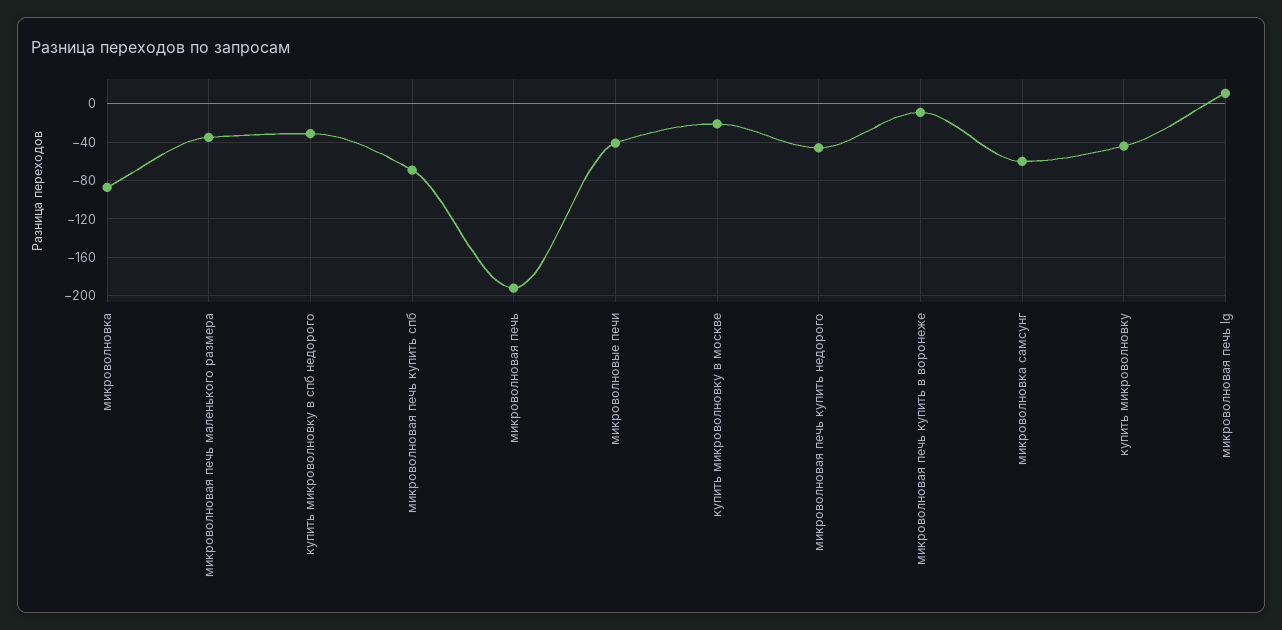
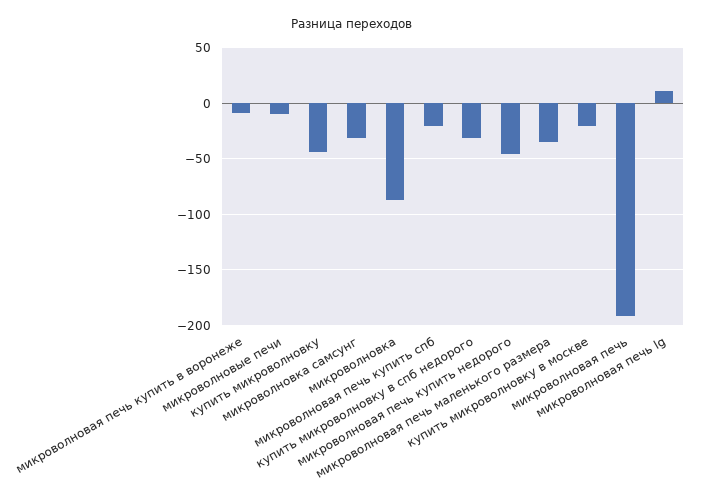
микроволновая печь купить спб: -70 -> -20
микроволновые печи: -40 -> -10
микроволновка самсунг: -60 -> -30

